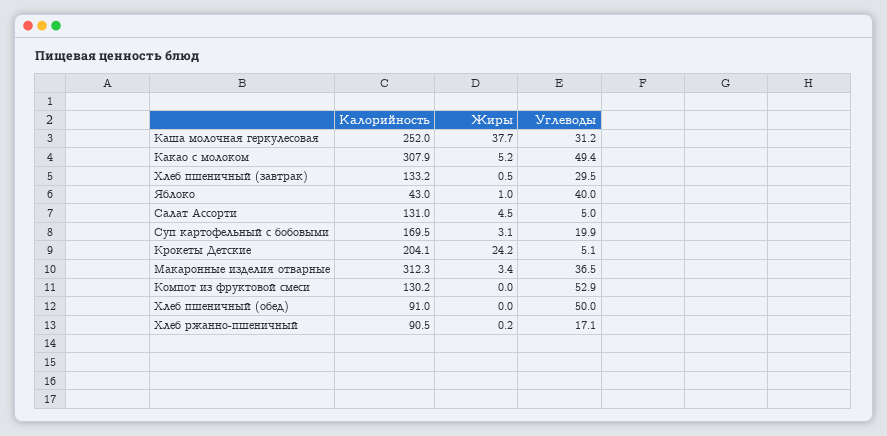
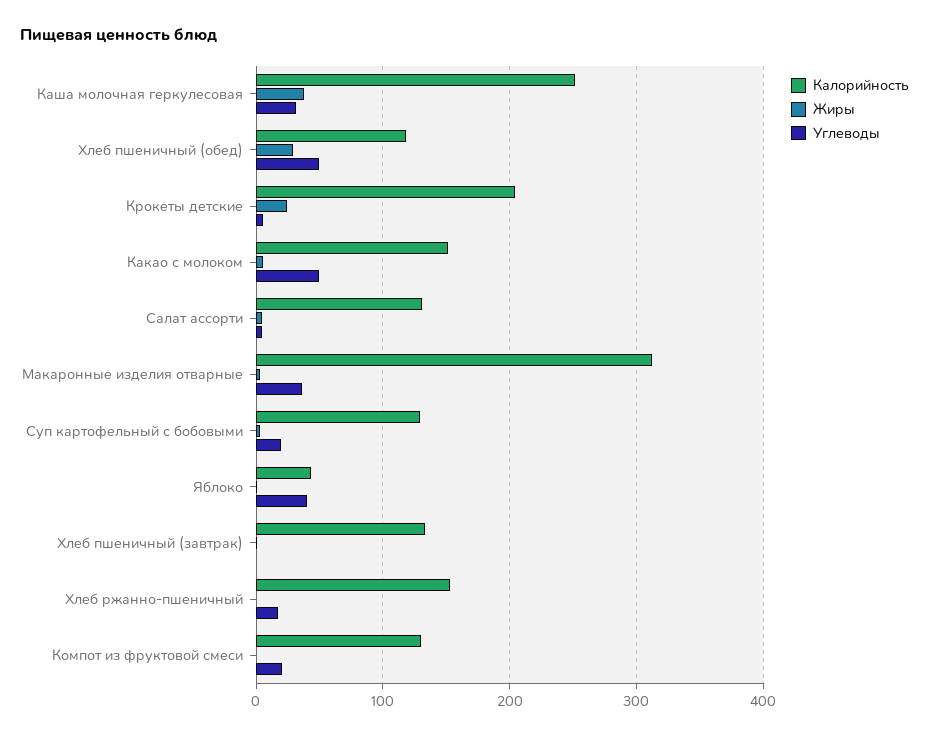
Калорийность, Какао с молоком: 307.9 -> 150
Углеводы, Хлеб пшеничный (завтрак): 29.5 -> 0
Калорийность, Суп картофельный с бобовыми: 169.5 -> 130
Углеводы, Компот из фруктовой смеси: 52.9 -> 20
Калорийность, Хлеб пшеничный (обед): 91 -> 120
Жиры, Хлеб пшеничный (обед): 0 -> 30
Калорийность, Хлеб ржанно-пшеничный: 90.5 -> 150

